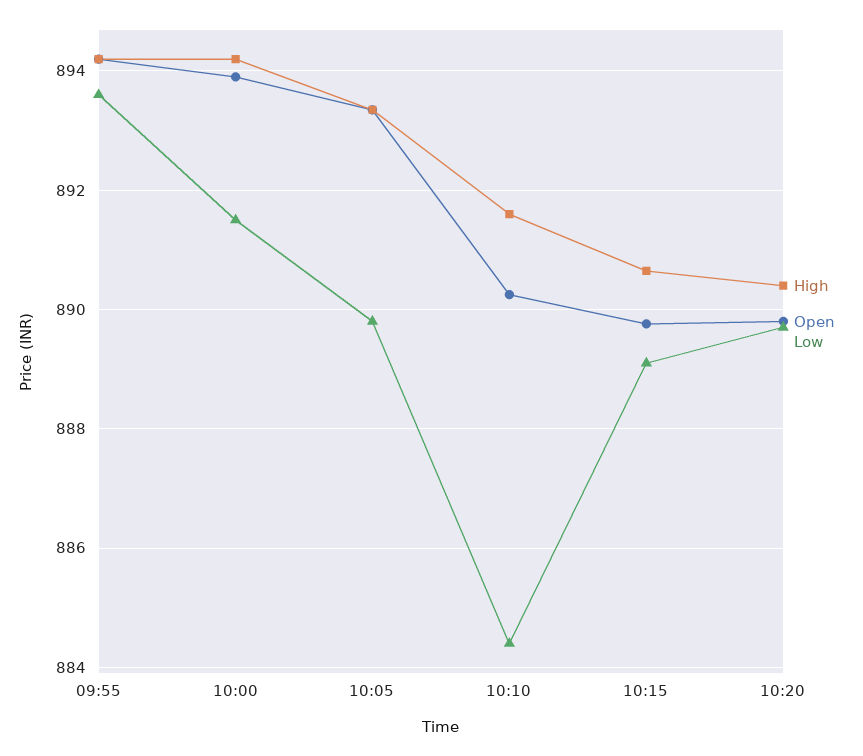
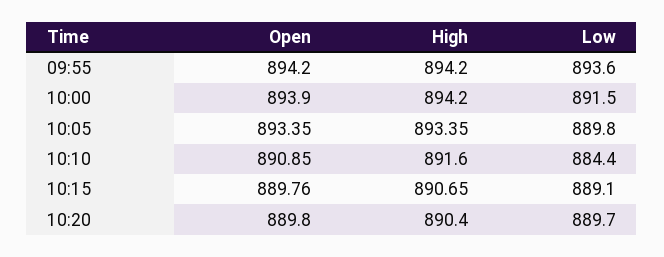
Open, 10:10: 890.2 -> 890.85

